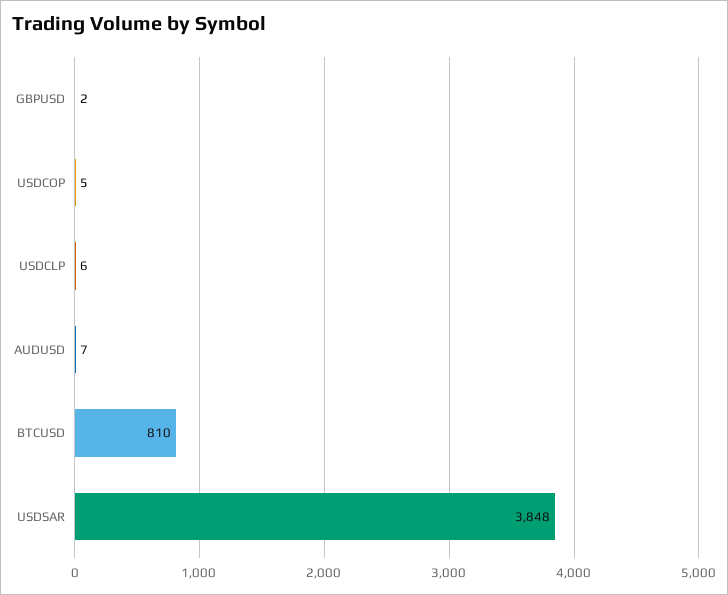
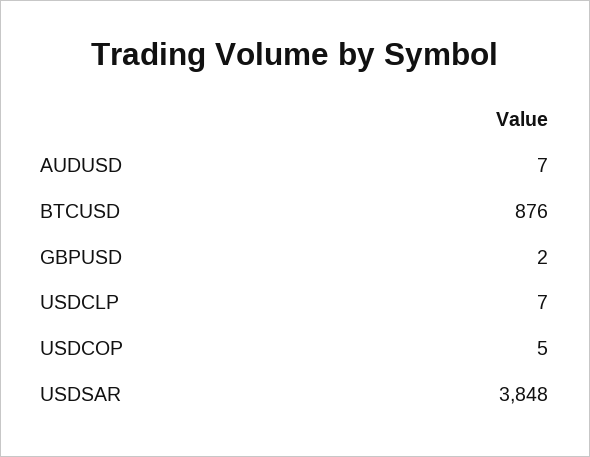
USDCLP: 6 -> 7
BTCUSD: 810 -> 876

